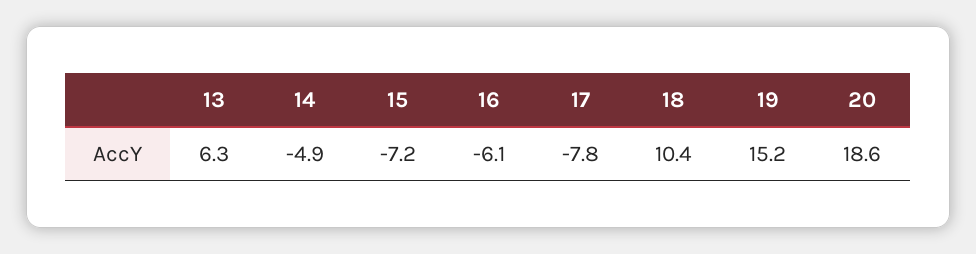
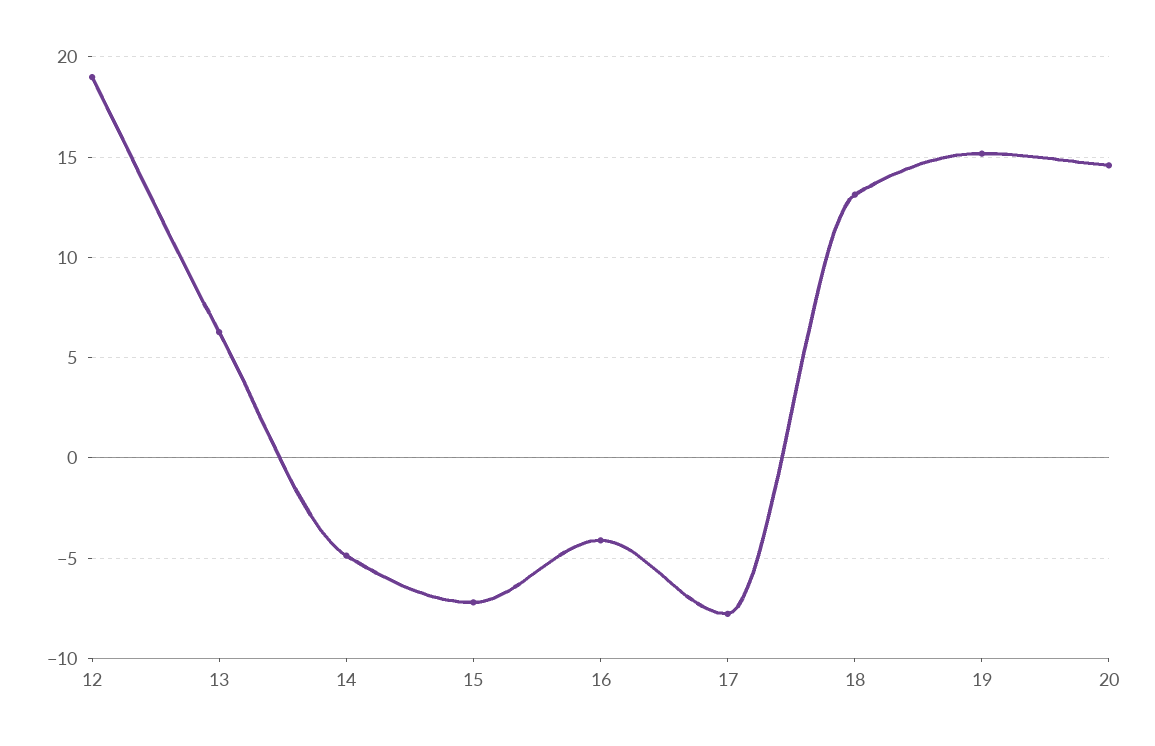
16: -6.1 -> -4
18: 10.4 -> 13
20: 18.6 -> 14.5
12: none -> 19

